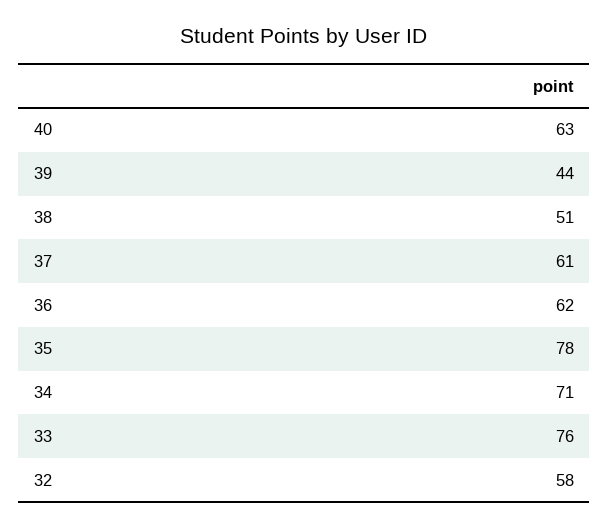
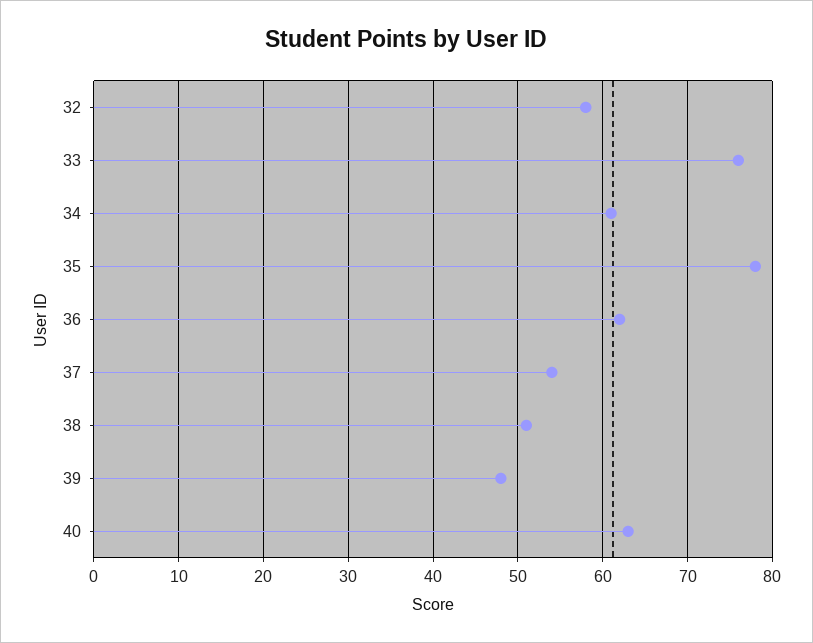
39: 44 -> 48
37: 61 -> 54
34: 71 -> 61

